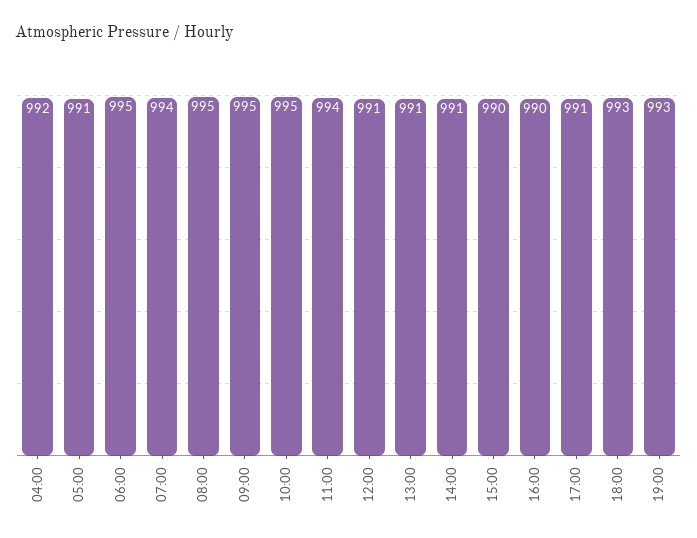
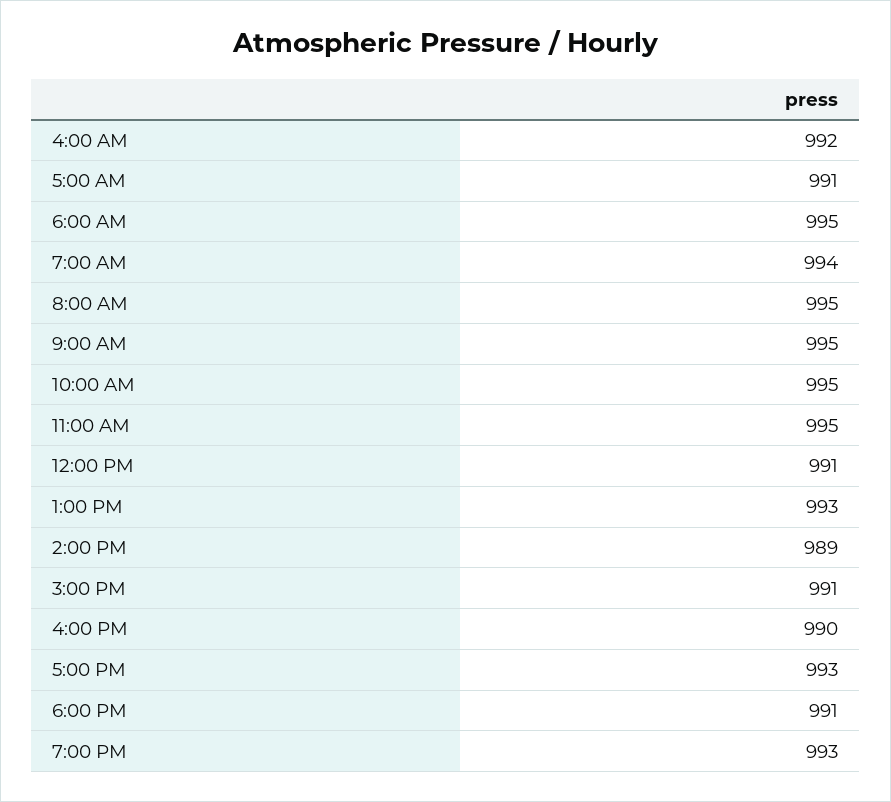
11:00: 994 -> 995
13:00: 991 -> 993
14:00: 991 -> 989
15:00: 990 -> 991
17:00: 991 -> 993
18:00: 993 -> 991

